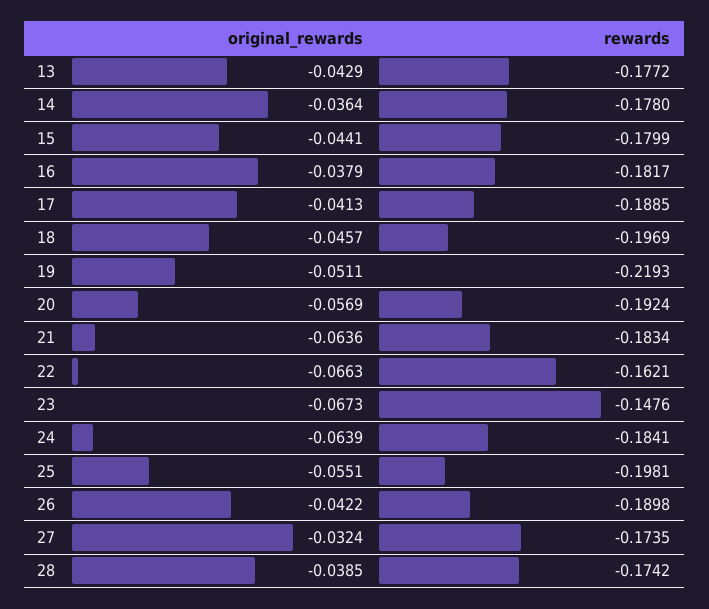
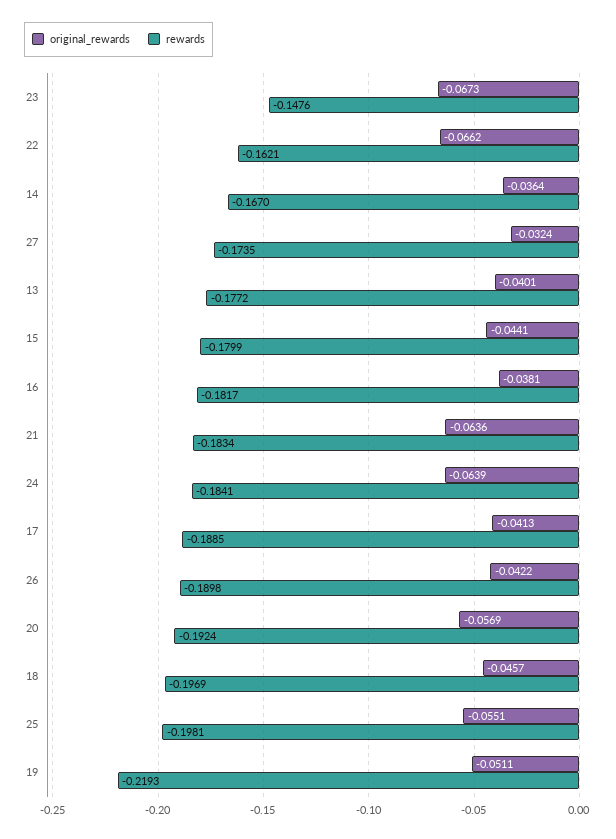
original_rewards, 13: -0.0429 -> -0.0401
rewards, 14: -0.178 -> -0.167
original_rewards, 16: -0.0379 -> -0.0381
original_rewards, 22: -0.0663 -> -0.0662
original_rewards, 28: -0.0385 -> none
rewards, 28: -0.1742 -> none

